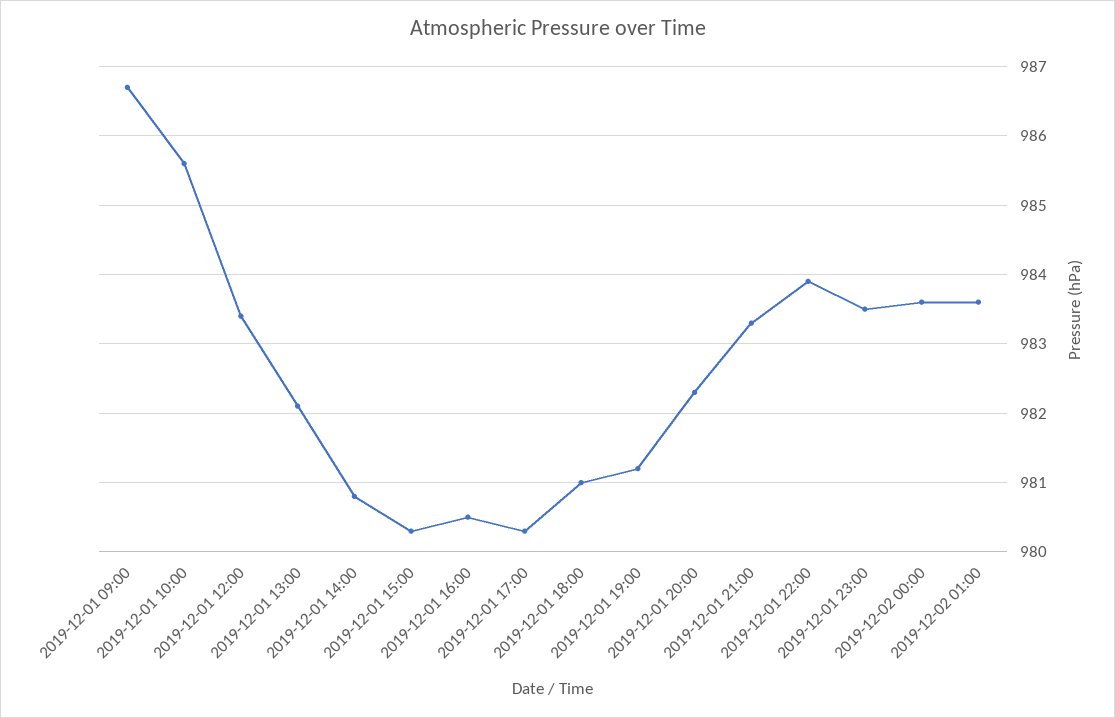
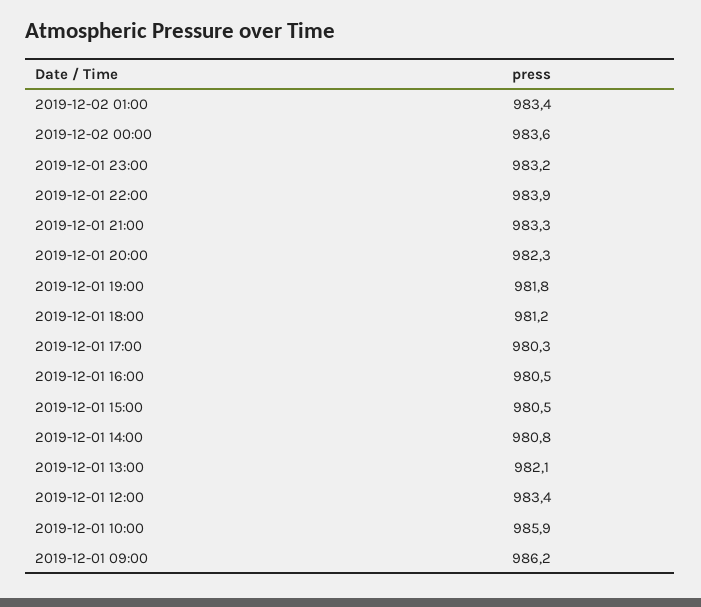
2019-12-01 09:00: 986.7 -> 986.2
2019-12-01 10:00: 985.6 -> 985.9
2019-12-01 15:00: 980.3 -> 980.5
2019-12-01 18:00: 981 -> 981.2
2019-12-01 19:00: 981.2 -> 981.8
2019-12-01 23:00: 983.5 -> 983.2
2019-12-02 01:00: 983.6 -> 983.4

